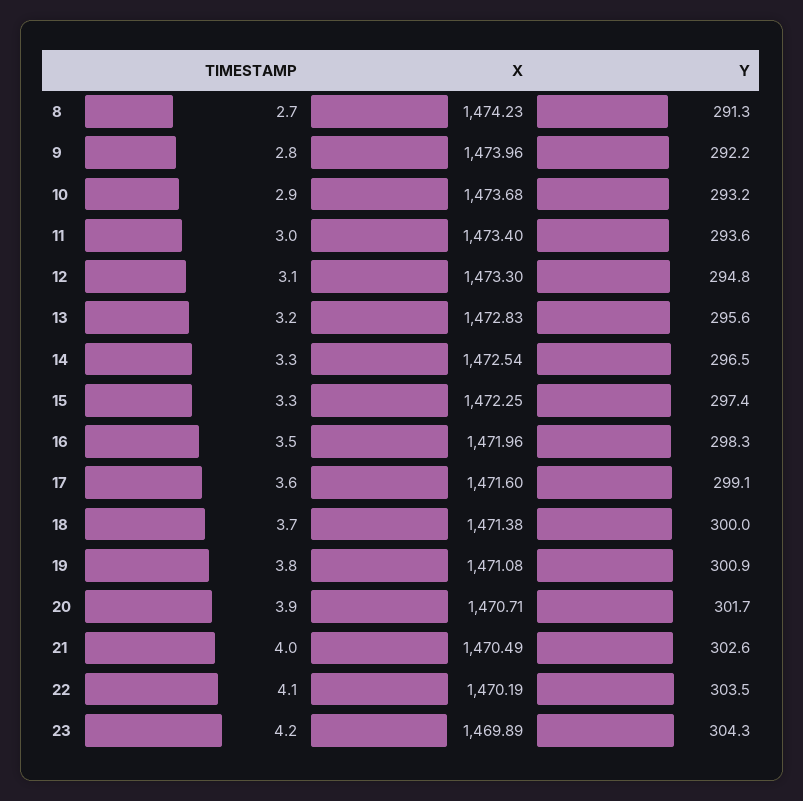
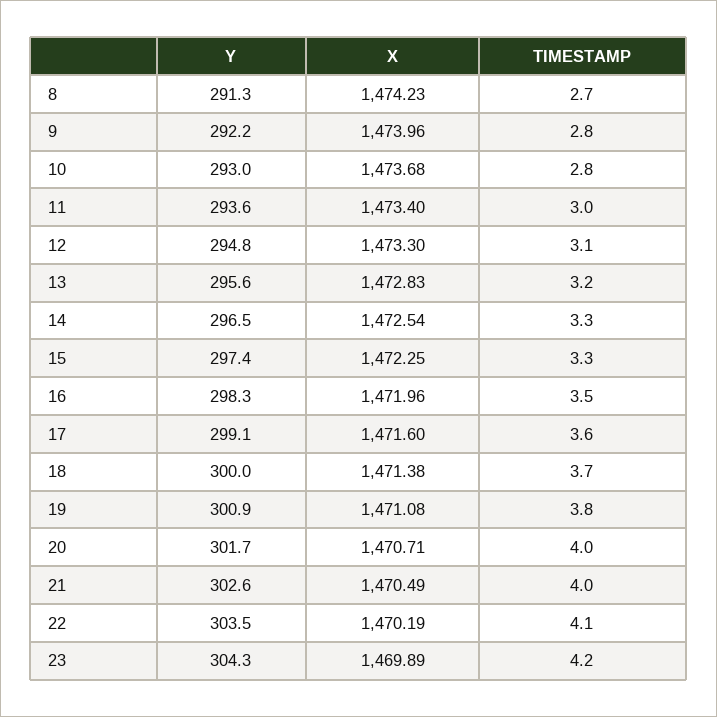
TIMESTAMP, 10: 2.9 -> 2.8
Y, 10: 293.2 -> 293
TIMESTAMP, 20: 3.9 -> 4

